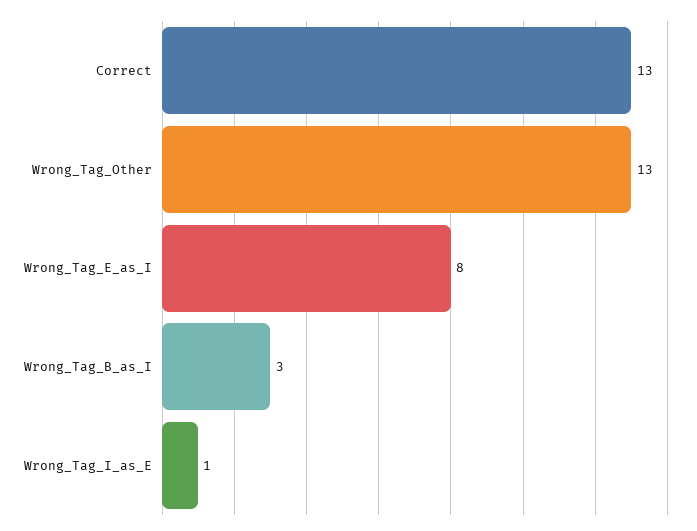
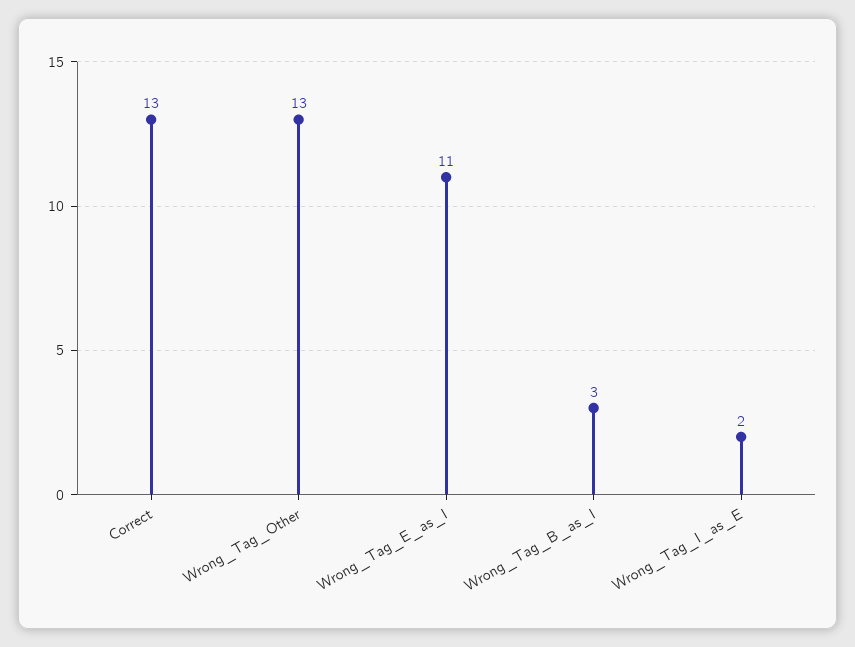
Wrong_Tag_E_as_I: 8 -> 11
Wrong_Tag_I_as_E: 1 -> 2

